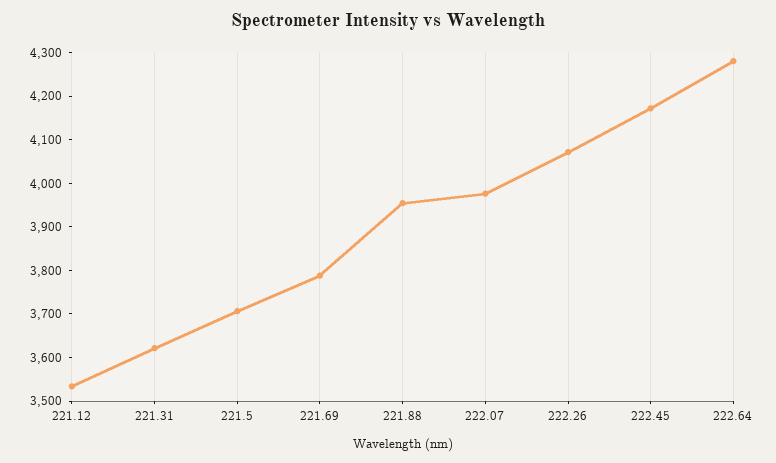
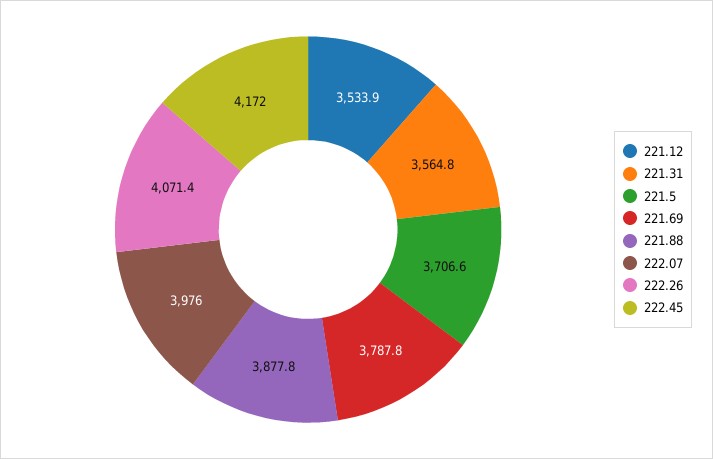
221.31: 3620 -> 3564.8
221.88: 3960 -> 3877.8
222.64: 4280 -> none

